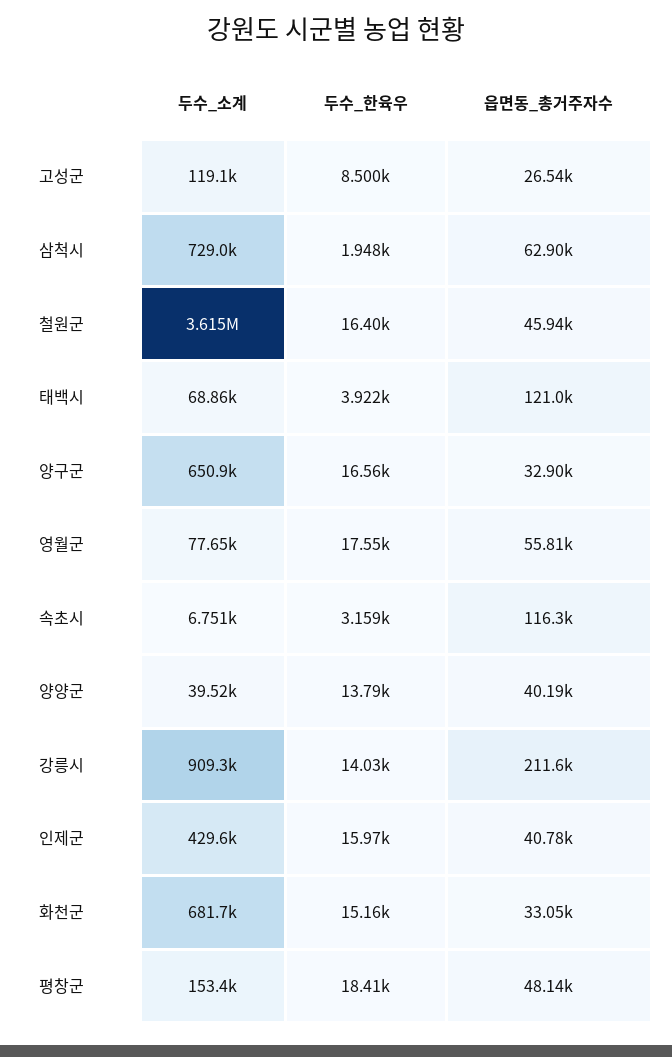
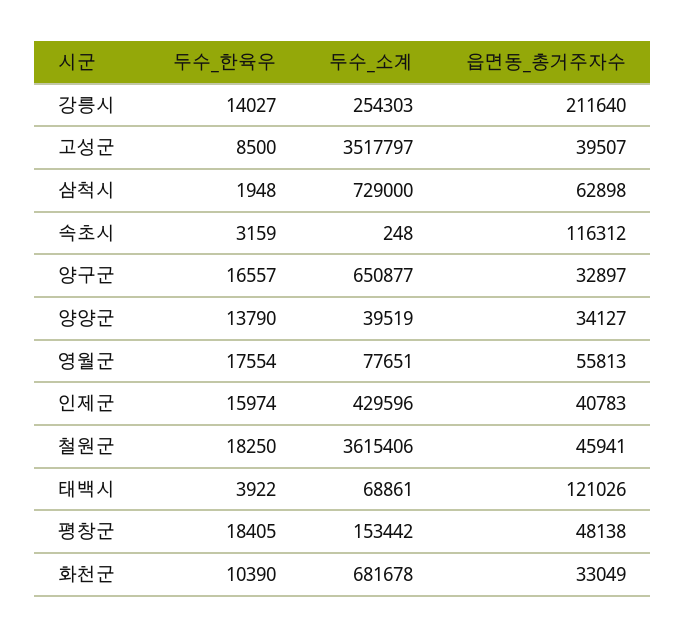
두수_소계, 고성군: 119100 -> 3517797
읍면동_총거주자수, 고성군: 26540 -> 39507
두수_한육우, 철원군: 16400 -> 18250
두수_소계, 속초시: 6751 -> 248
읍면동_총거주자수, 양양군: 40190 -> 34127
두수_소계, 강릉시: 909300 -> 254303
두수_한육우, 화천군: 15160 -> 10390

